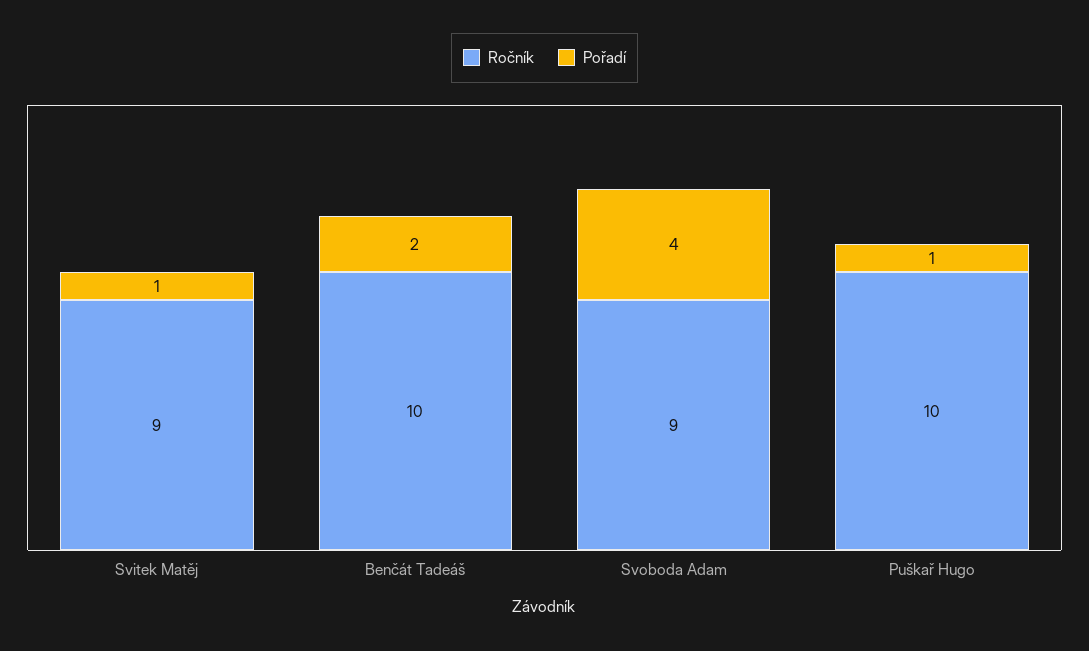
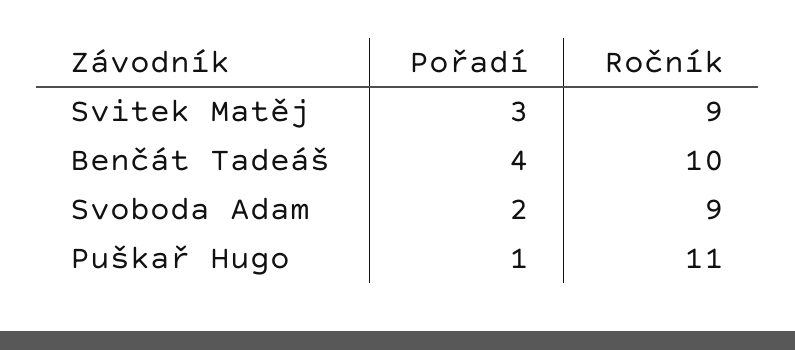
Pořadí, Svitek Matěj: 1 -> 3
Pořadí, Benčát Tadeáš: 2 -> 4
Pořadí, Svoboda Adam: 4 -> 2
Ročník, Puškař Hugo: 10 -> 11

